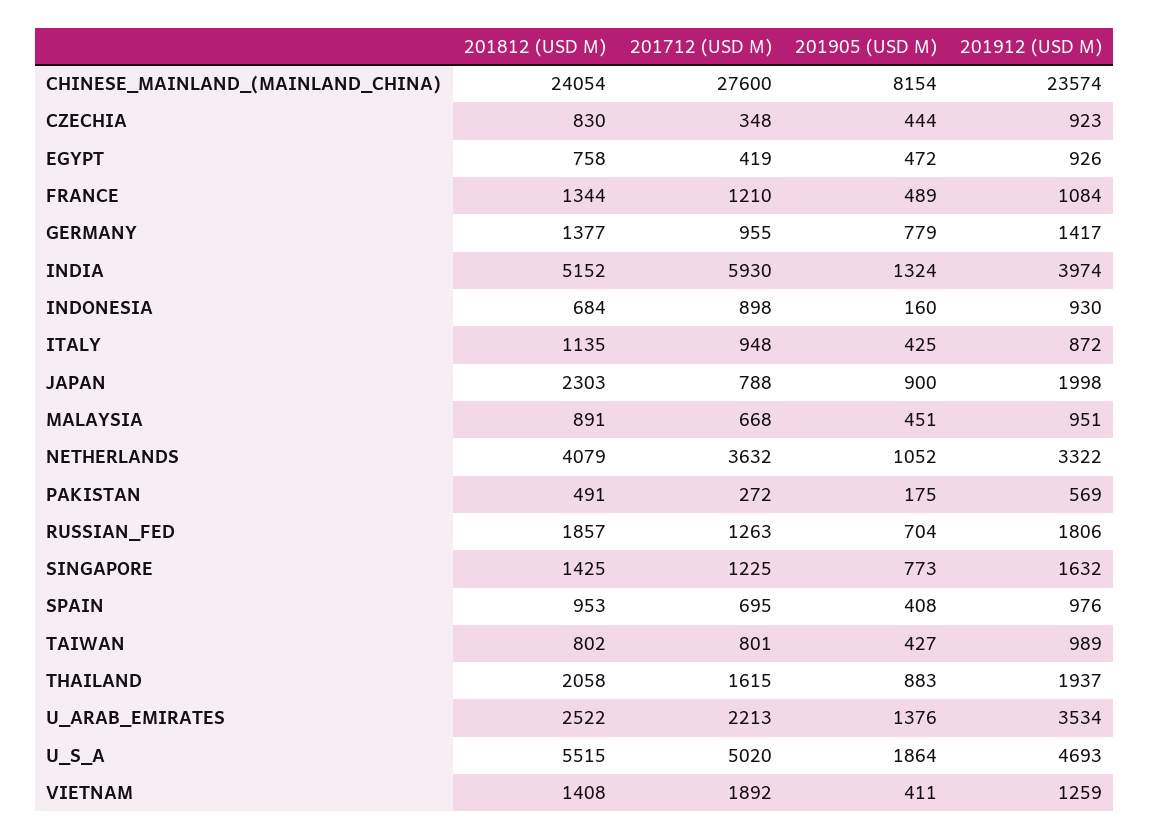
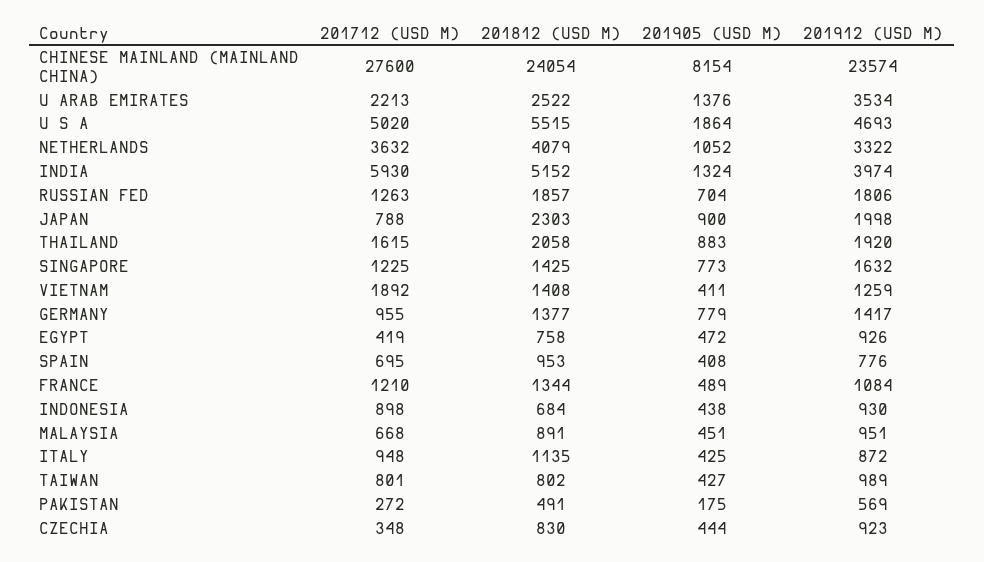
201905 (USD M), INDONESIA: 160 -> 438
201912 (USD M), SPAIN: 976 -> 776
201912 (USD M), THAILAND: 1937 -> 1920

